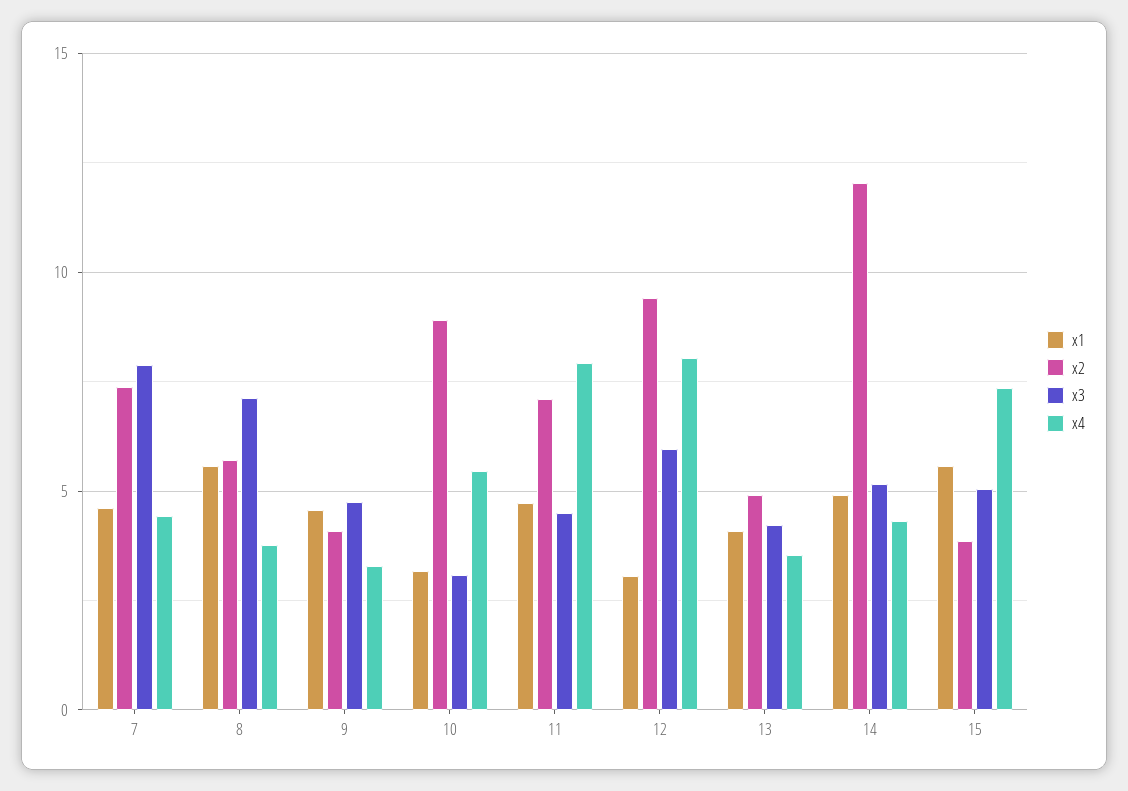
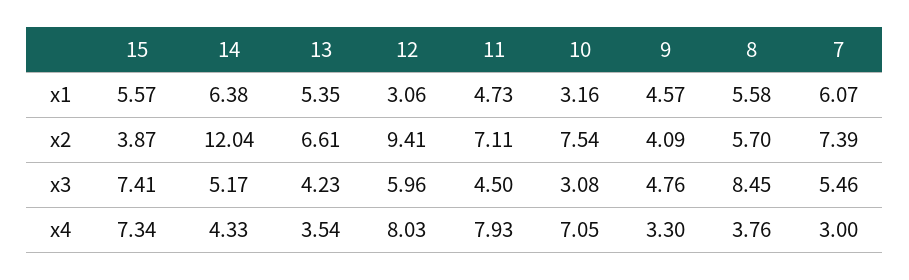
x1, 7: 4.5 -> 6.07
x3, 7: 8 -> 5.46
x4, 7: 4.5 -> 3
x3, 8: 7 -> 8.45
x2, 10: 9 -> 7.54
x4, 10: 5.5 -> 7.05
x1, 13: 4 -> 5.35
x2, 13: 5 -> 6.61
x1, 14: 5 -> 6.38
x3, 15: 5 -> 7.41

